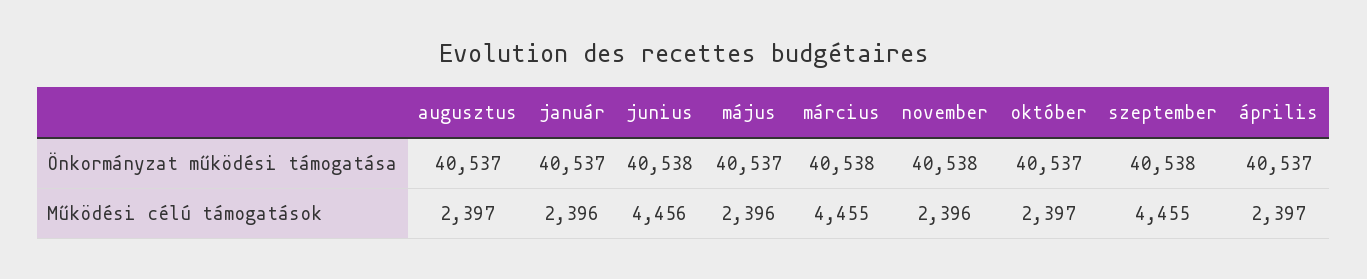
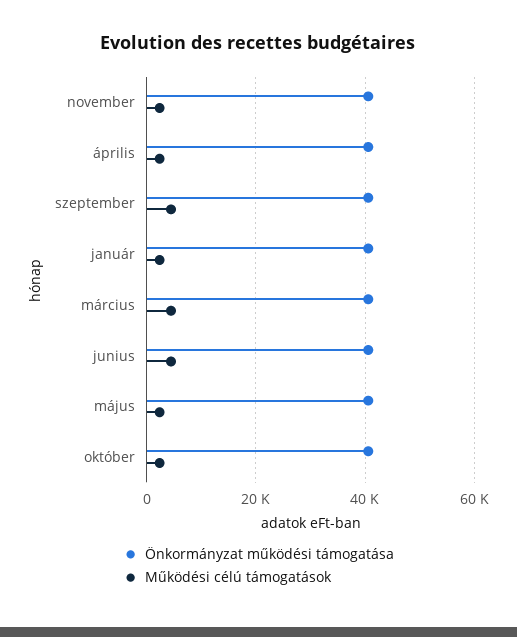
Önkormányzat működési támogatása, augusztus: 40537 -> none
Működési célú támogatások, augusztus: 2397 -> none

